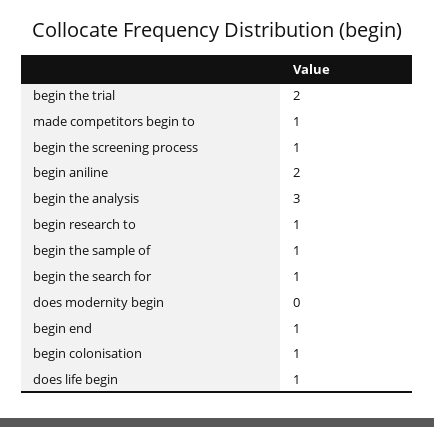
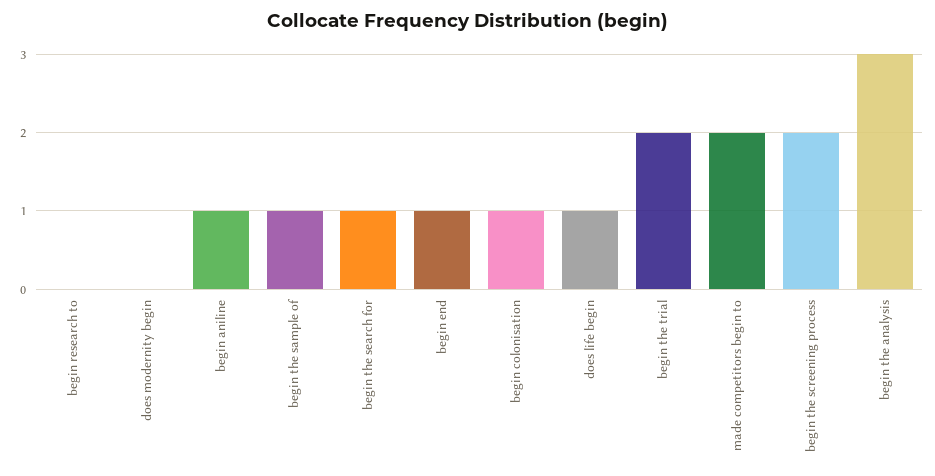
made competitors begin to: 1 -> 2
begin the screening process: 1 -> 2
begin aniline: 2 -> 1
begin research to: 1 -> 0

